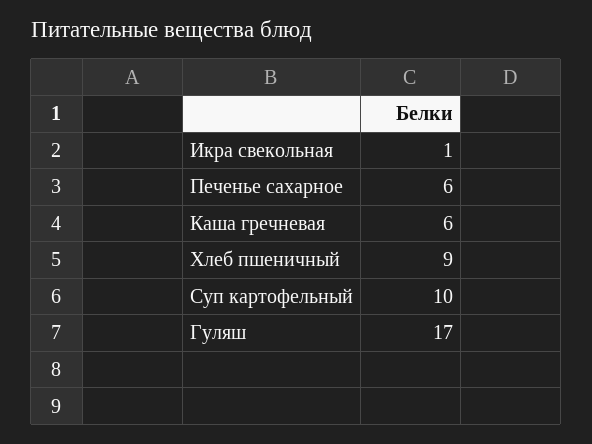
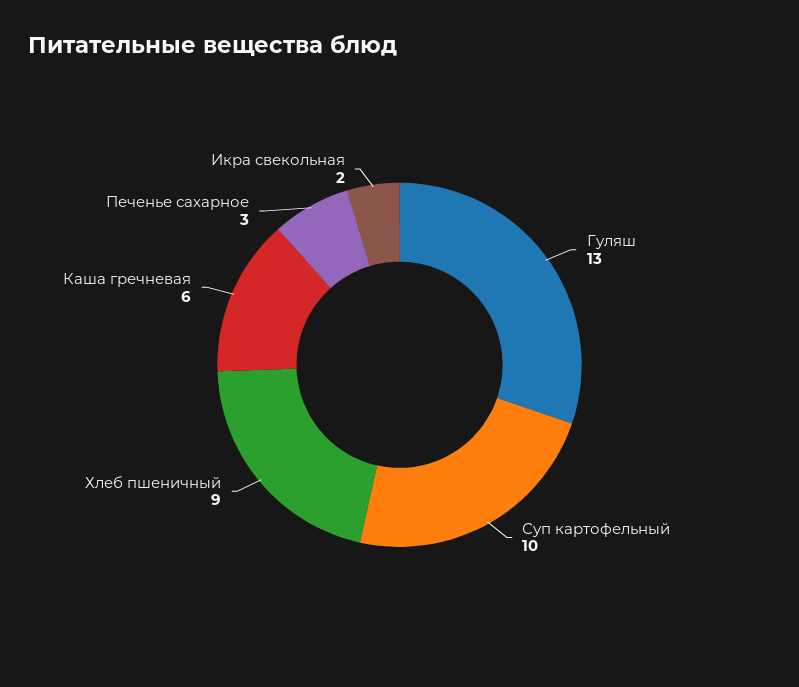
Икра свекольная: 1 -> 2
Печенье сахарное: 6 -> 3
Гуляш: 17 -> 13

